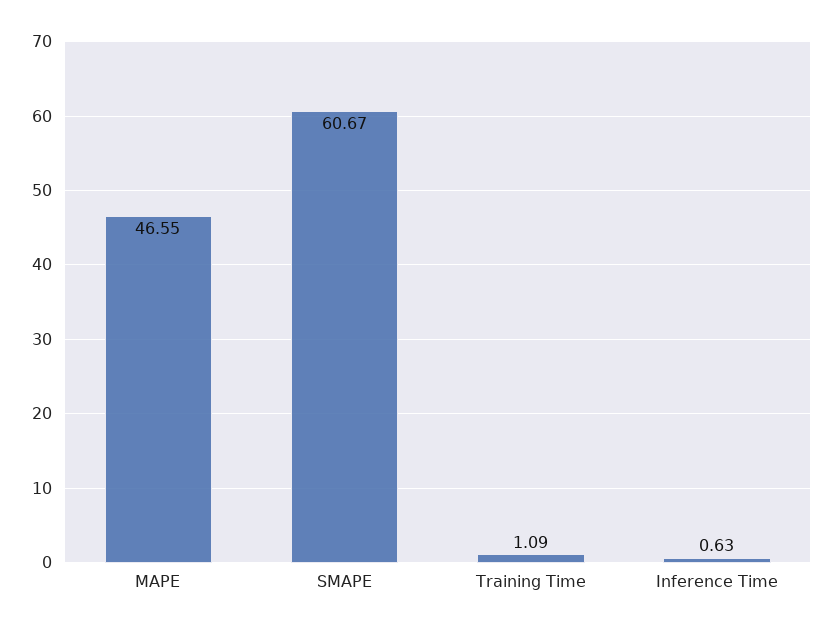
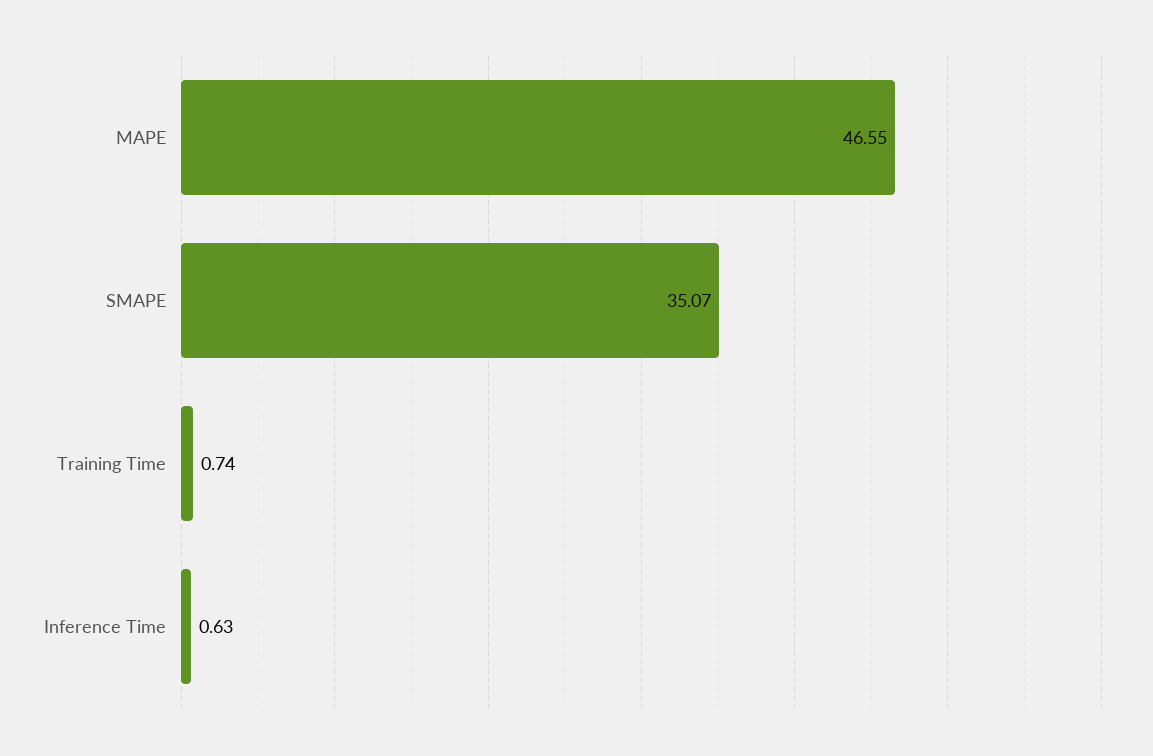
SMAPE: 60.67 -> 35.07
Training Time: 1.09 -> 0.74

